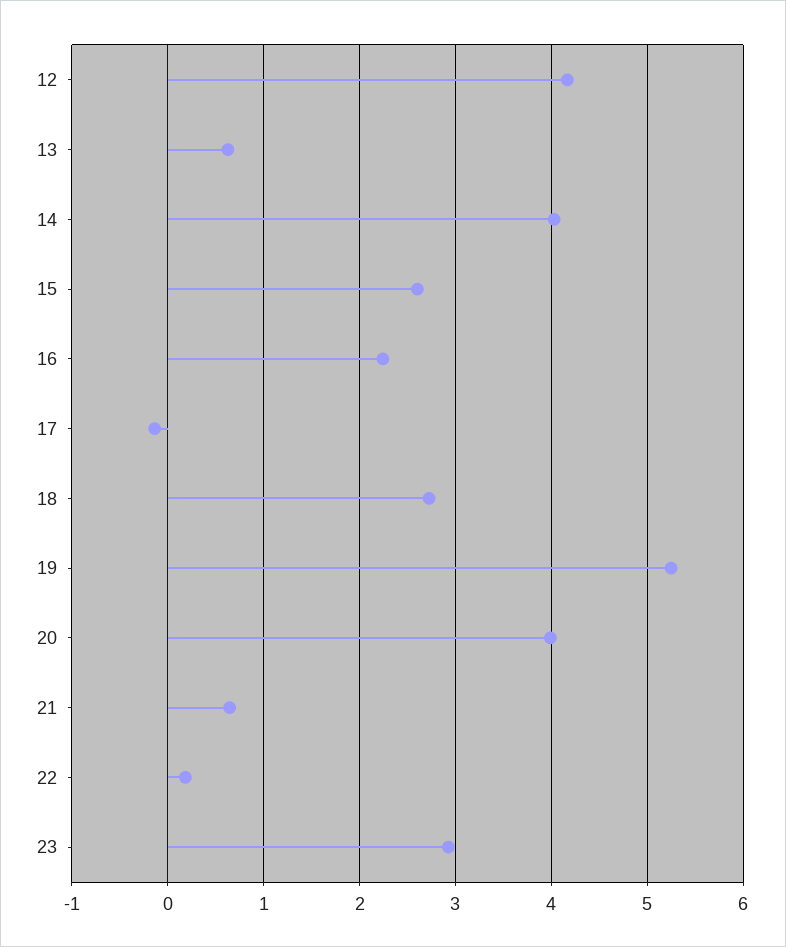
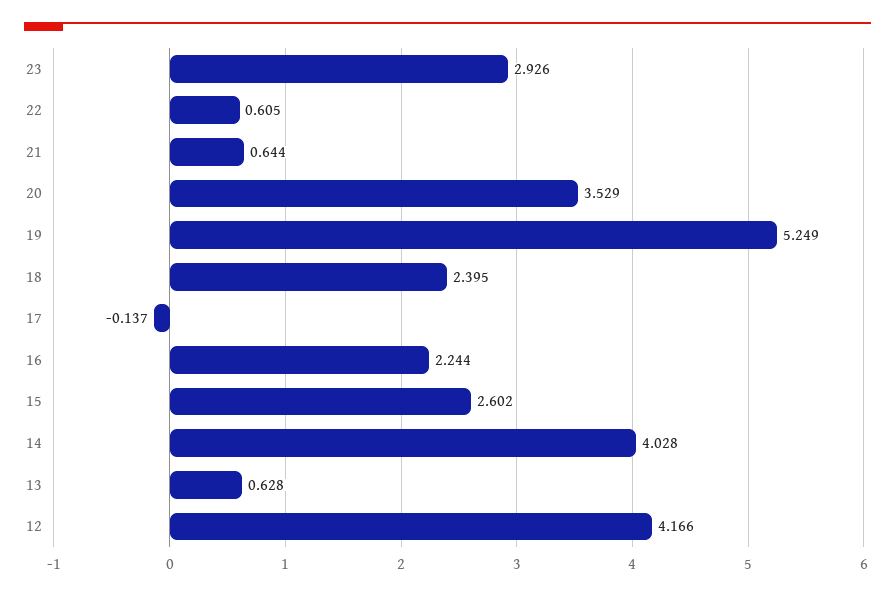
18: 2.7 -> 2.395
20: 4 -> 3.529
22: 0.2 -> 0.605

